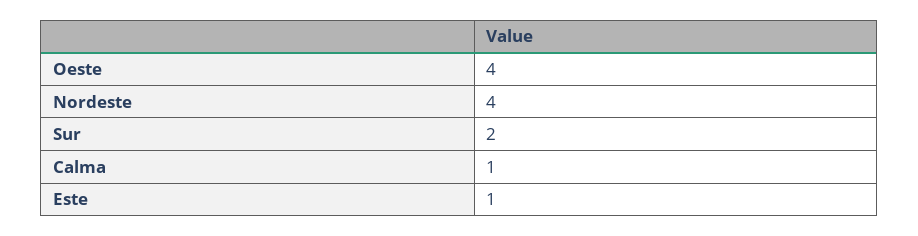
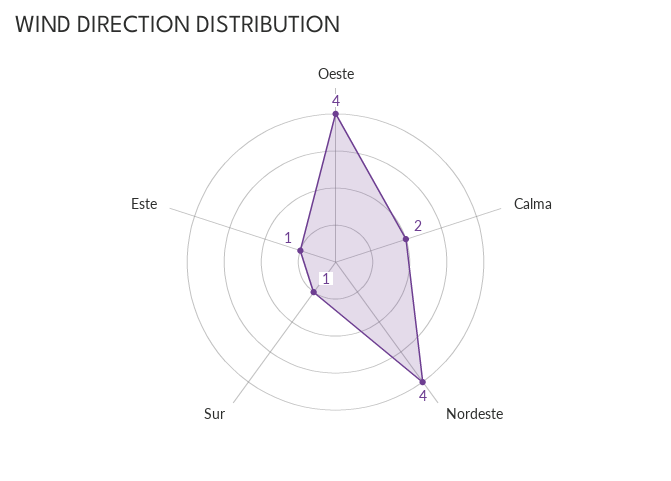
Sur: 2 -> 1
Calma: 1 -> 2

